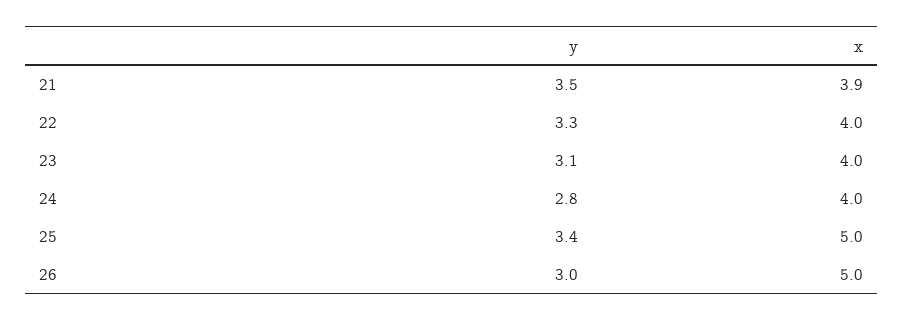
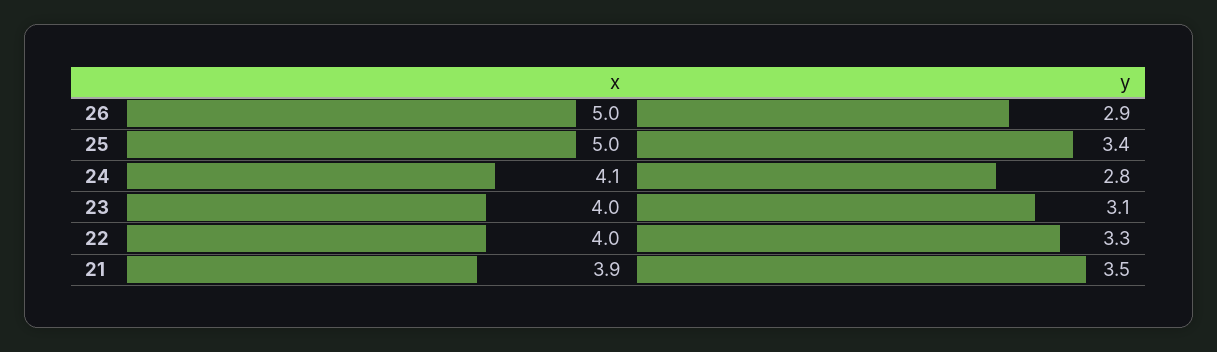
x, 24: 4 -> 4.1
y, 26: 3 -> 2.9

